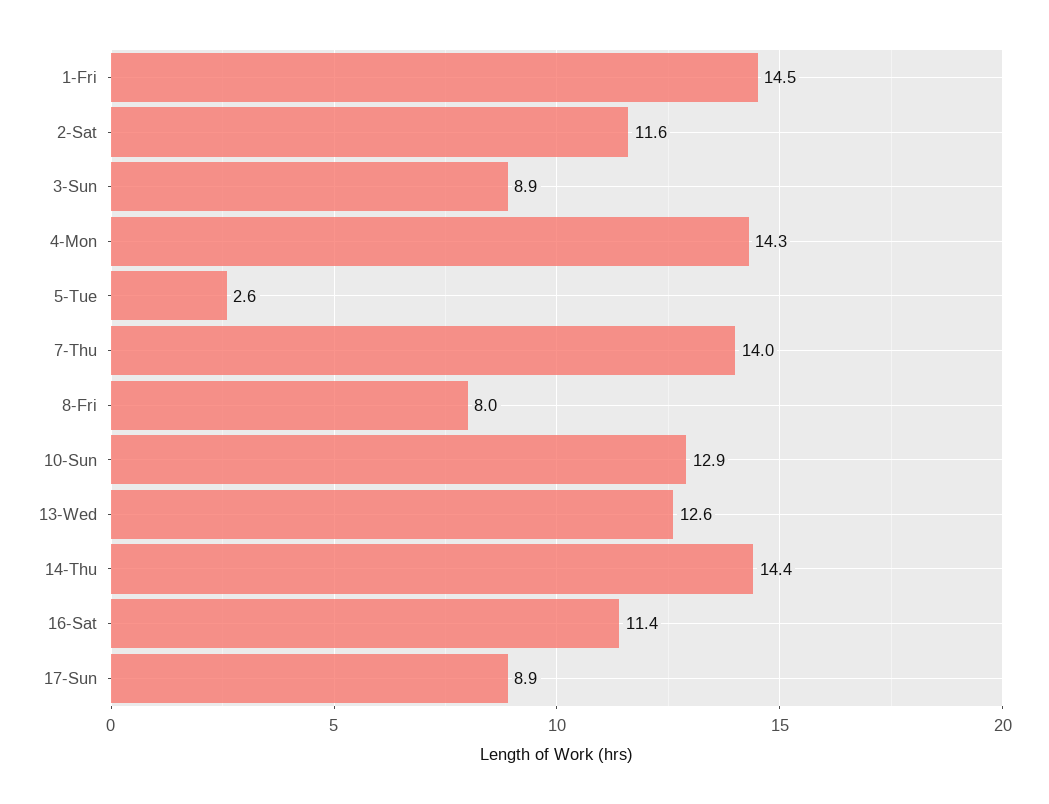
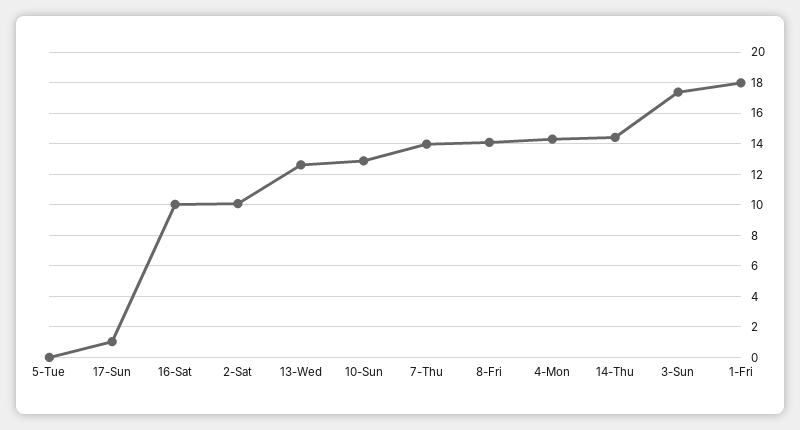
1-Fri: 14.5 -> 18
2-Sat: 11.6 -> 10
3-Sun: 8.9 -> 17.5
5-Tue: 2.6 -> 0
8-Fri: 8 -> 14
16-Sat: 11.4 -> 10
17-Sun: 8.9 -> 1

